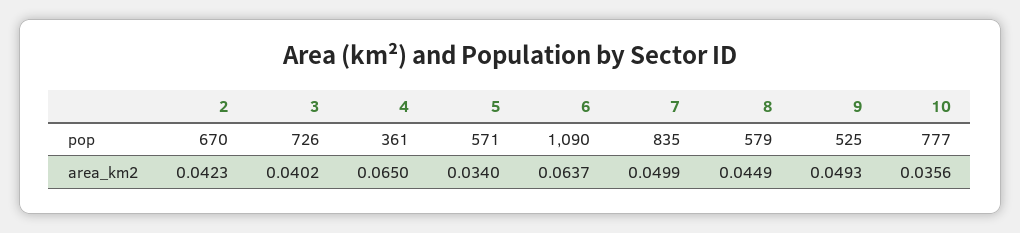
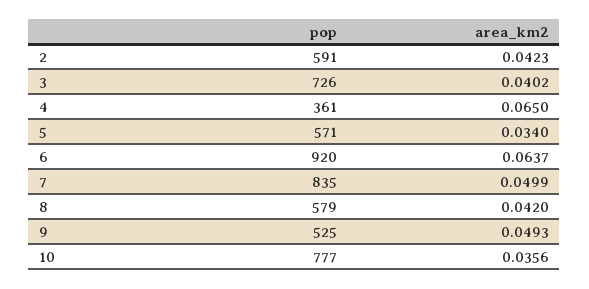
2, pop: 670 -> 591
6, pop: 1090 -> 920
8, area_km2: 0.0449 -> 0.042

